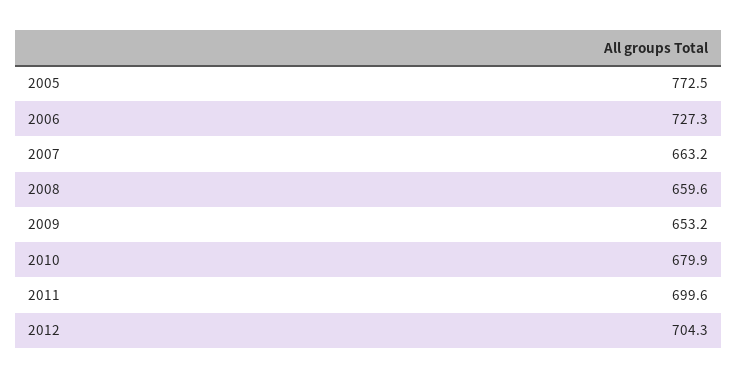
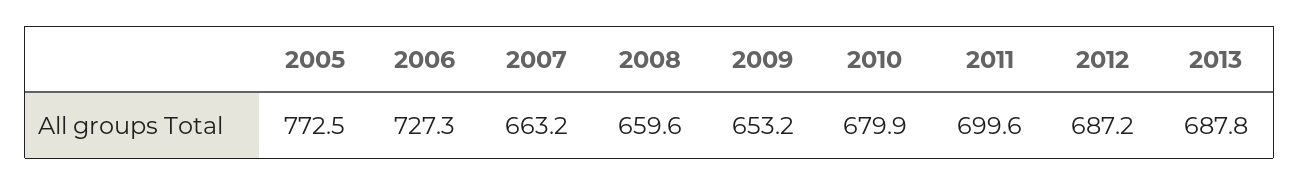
2012: 704.3 -> 687.2
2013: none -> 687.8

